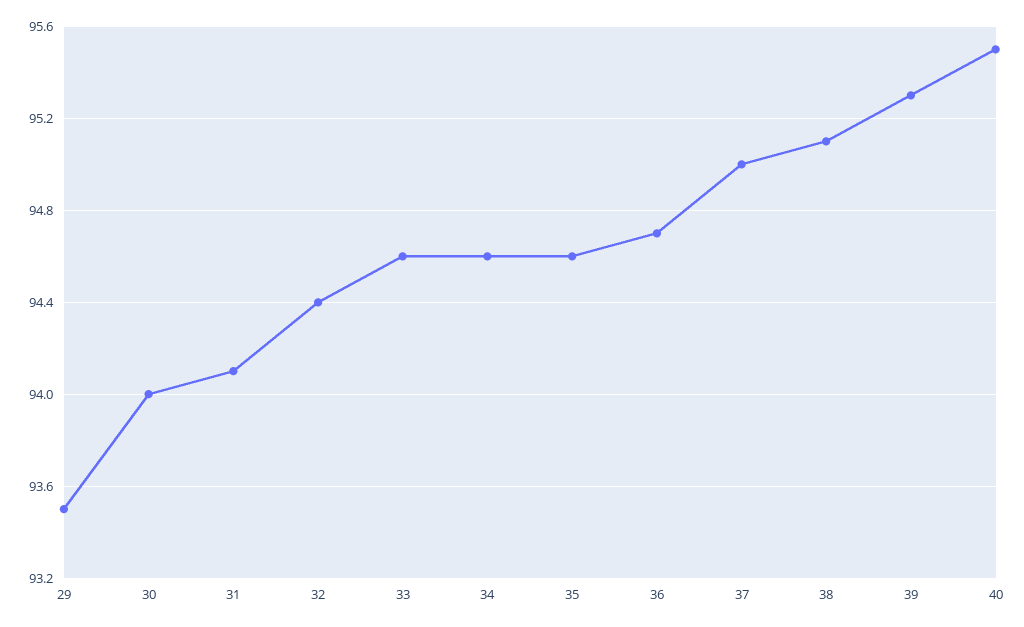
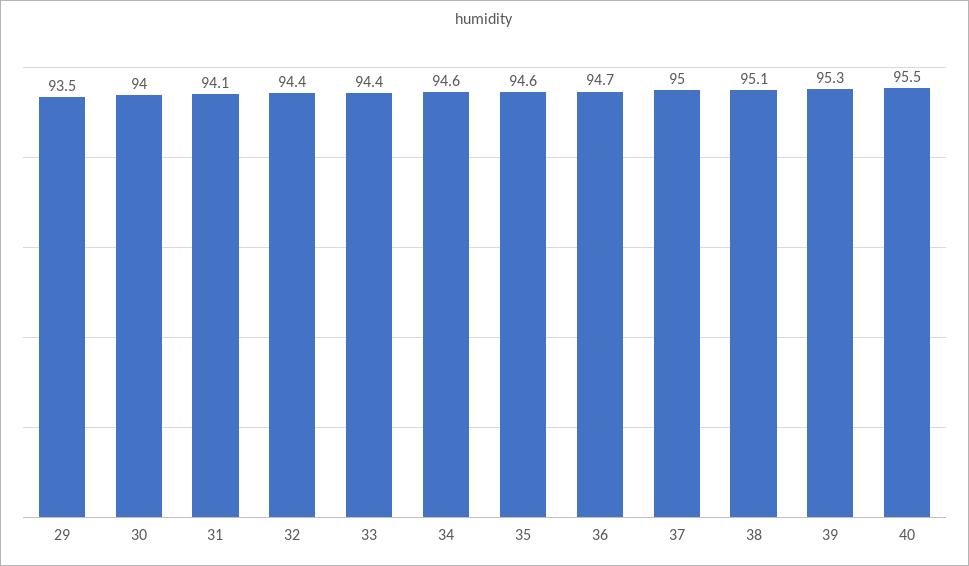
33: 94.6 -> 94.4

